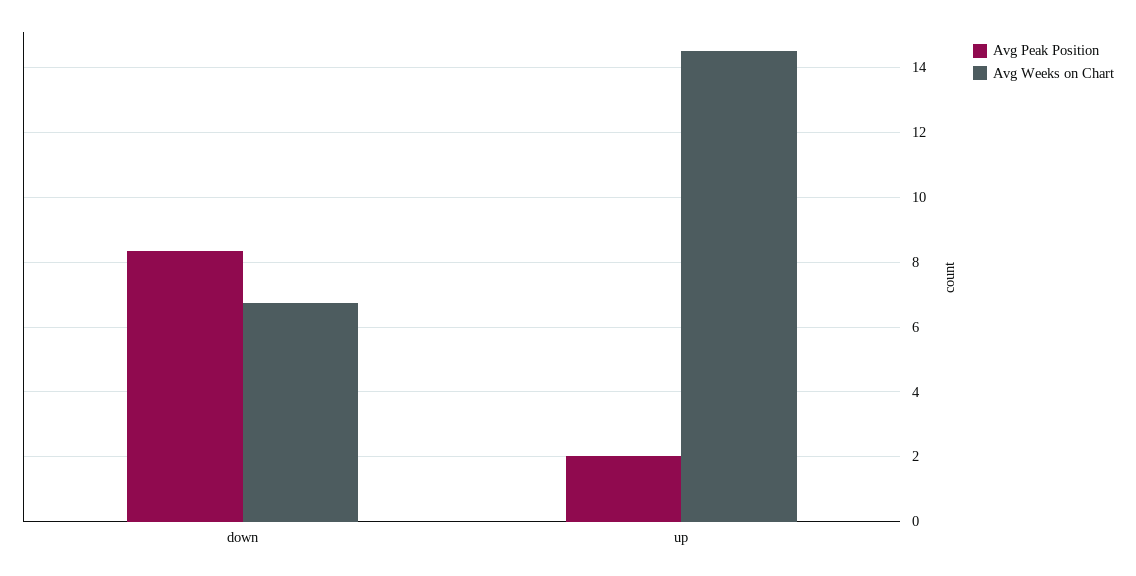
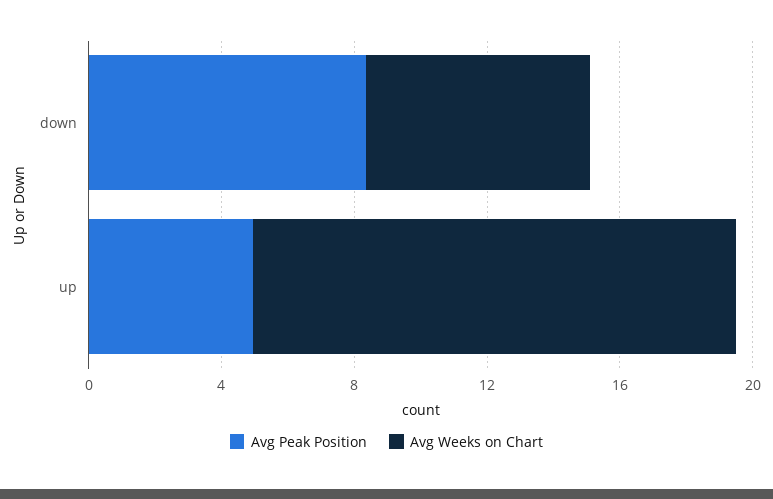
Avg Peak Position, up: 2 -> 5

